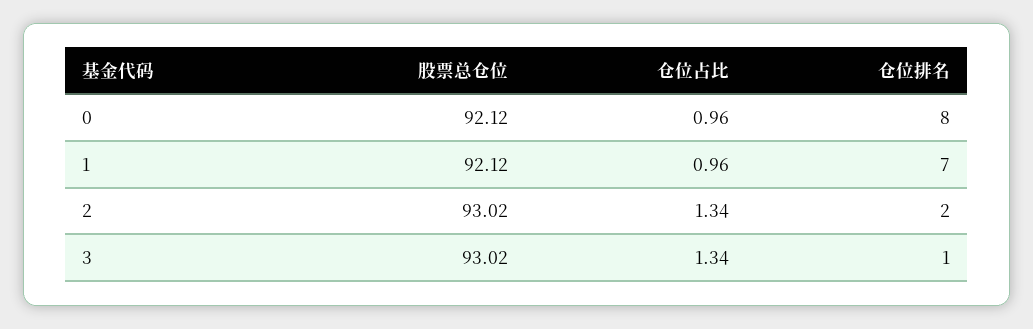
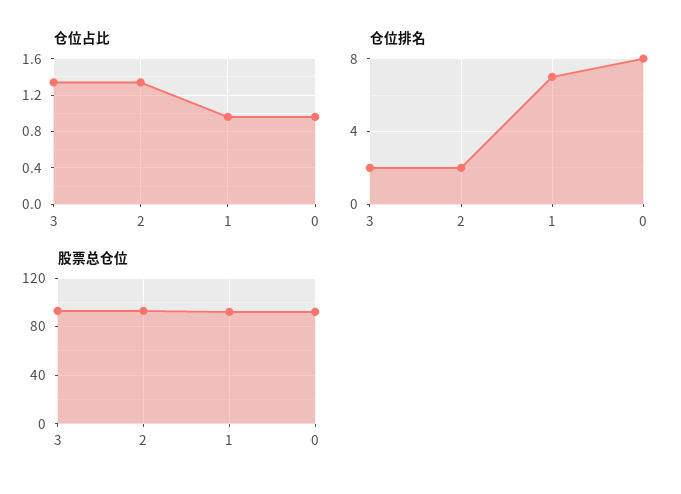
仓位排名, 3: 1 -> 2

